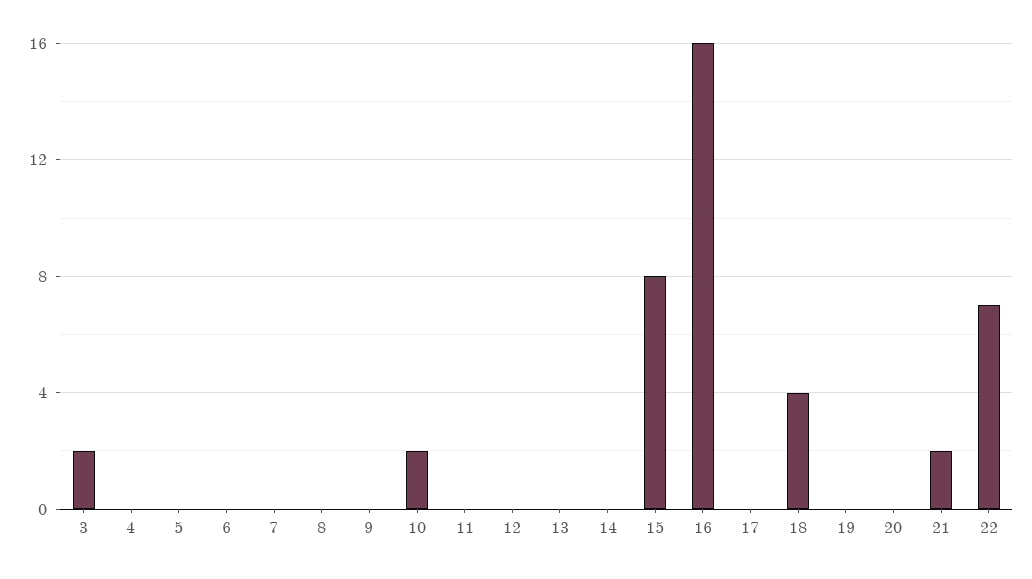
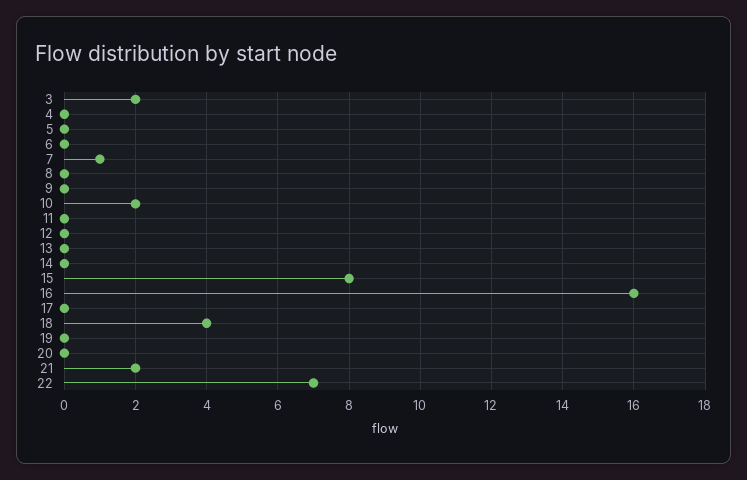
7: 0 -> 1

